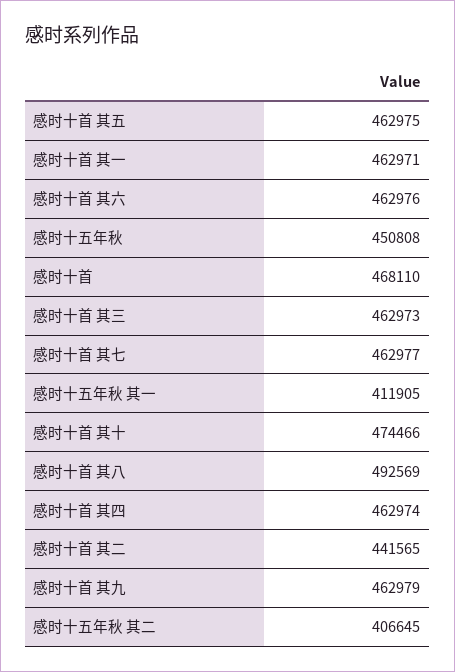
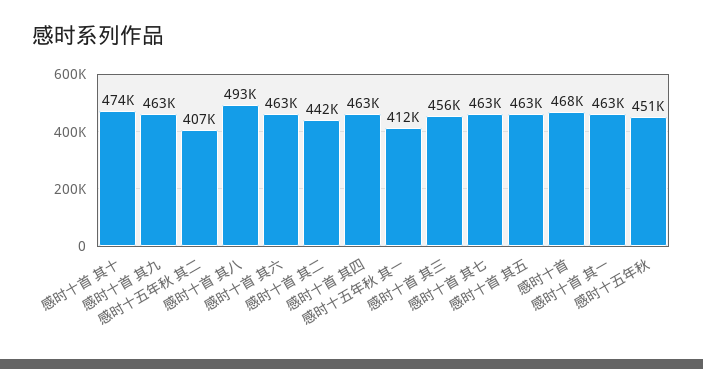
感时十首 其三: 462973 -> 456000

